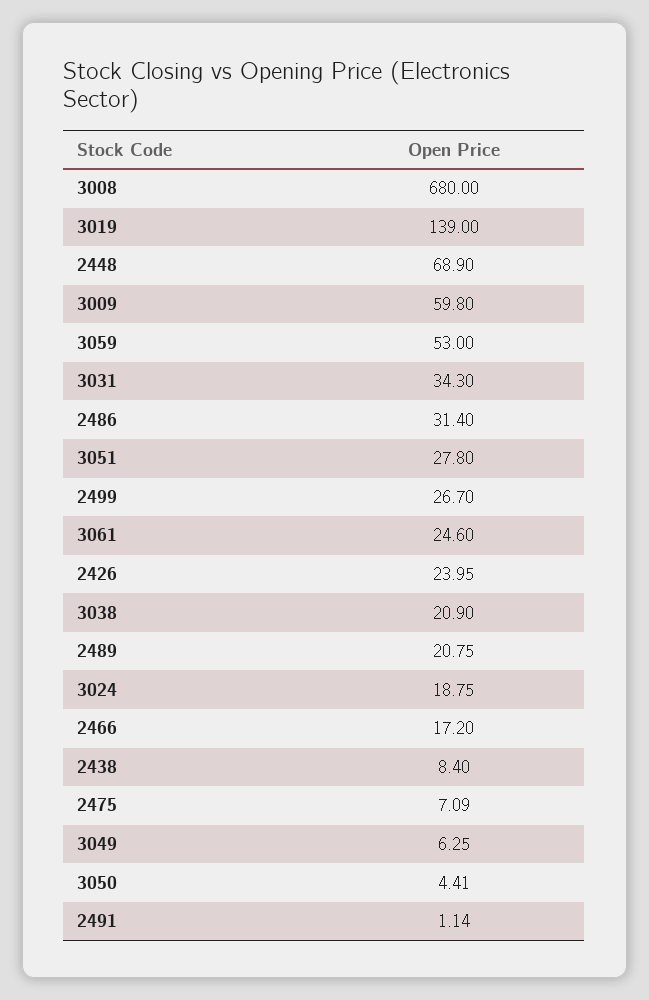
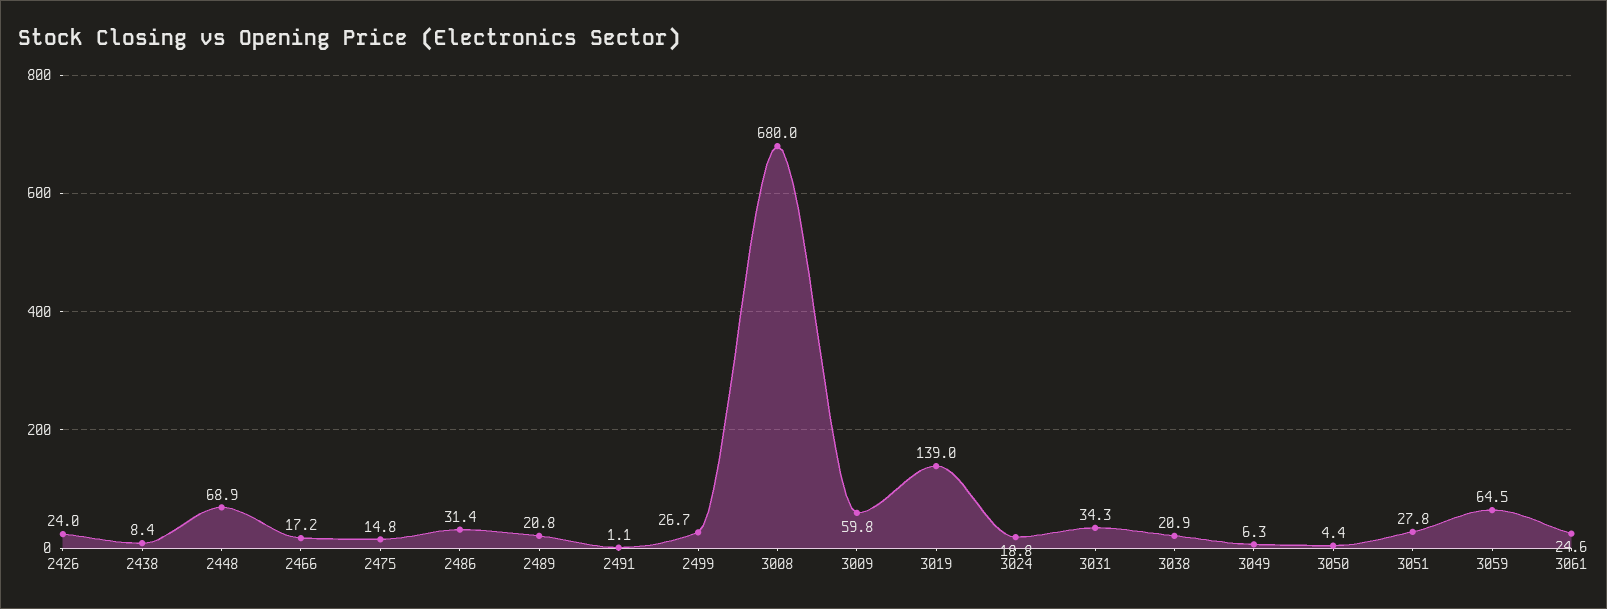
3059: 53 -> 64.5
2475: 7.09 -> 14.8

